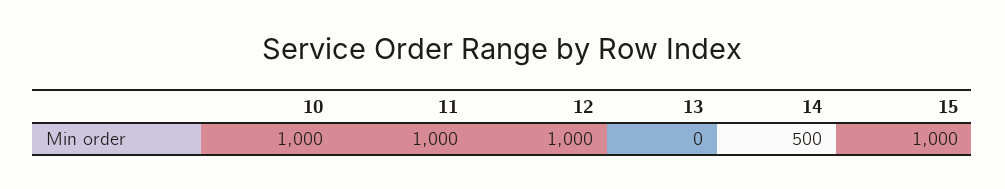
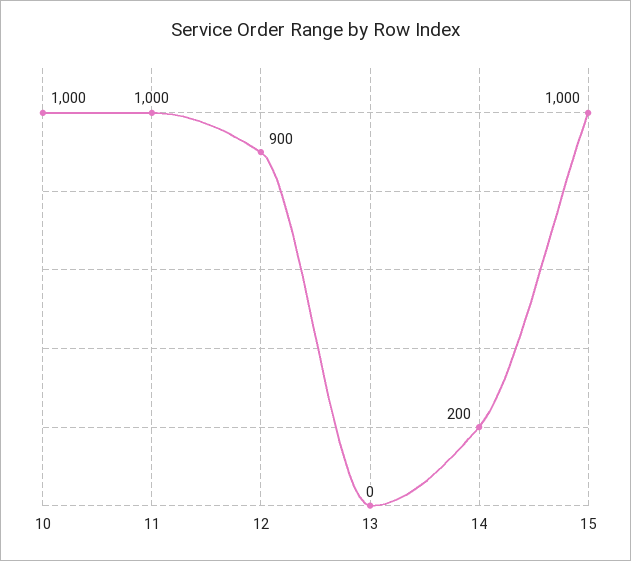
12: 1000 -> 900
14: 500 -> 200

